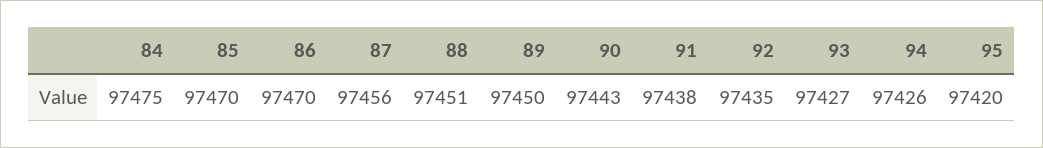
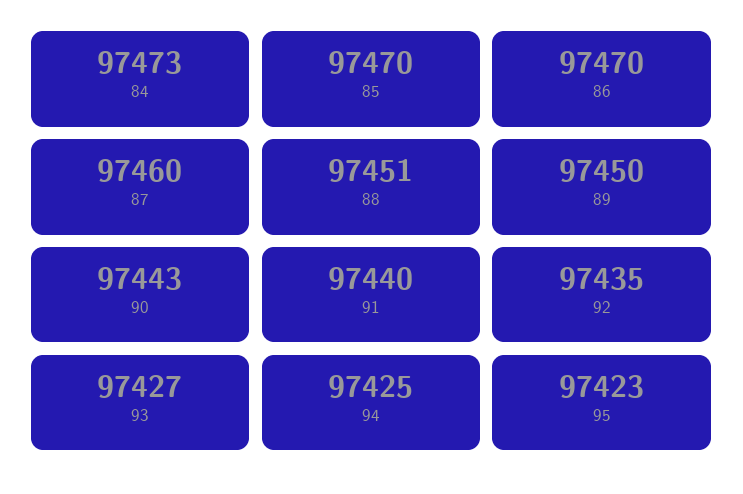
84: 97475 -> 97473
87: 97456 -> 97460
91: 97438 -> 97440
94: 97426 -> 97425
95: 97420 -> 97423

